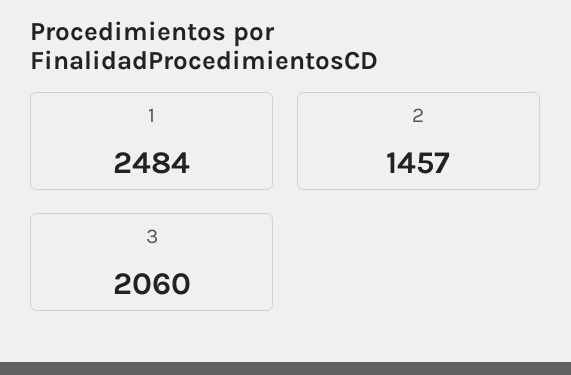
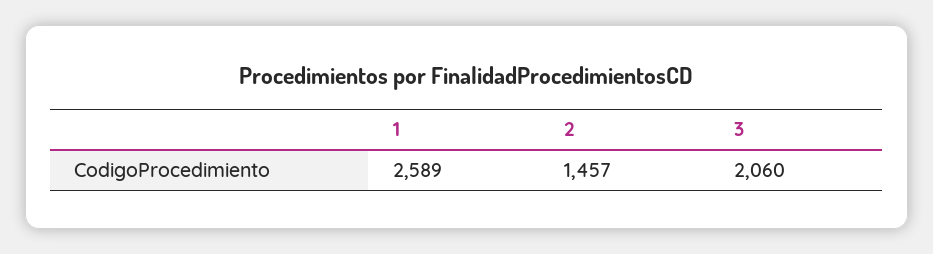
1: 2484 -> 2589

